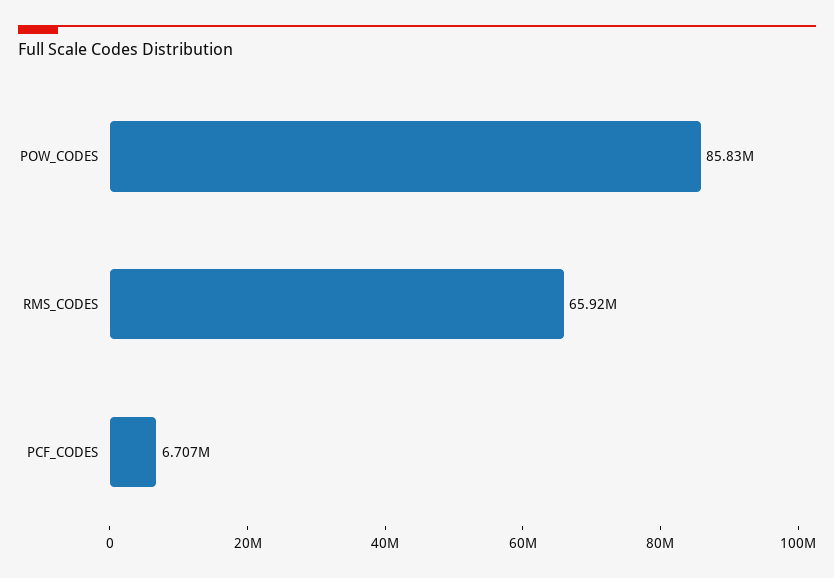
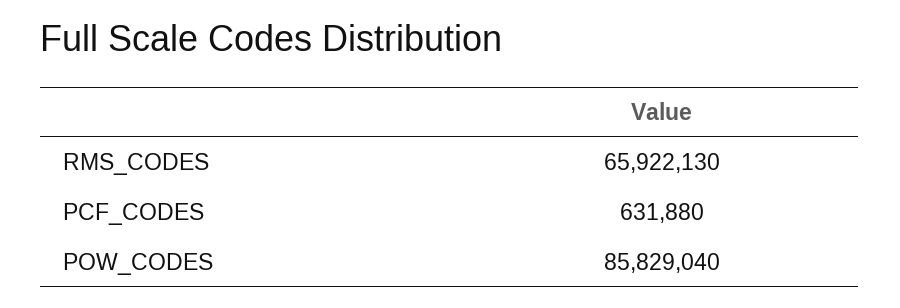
PCF_CODES: 6707000 -> 631880

